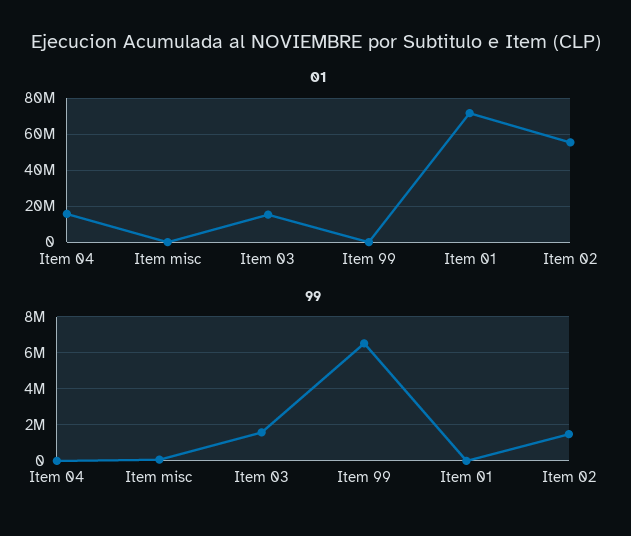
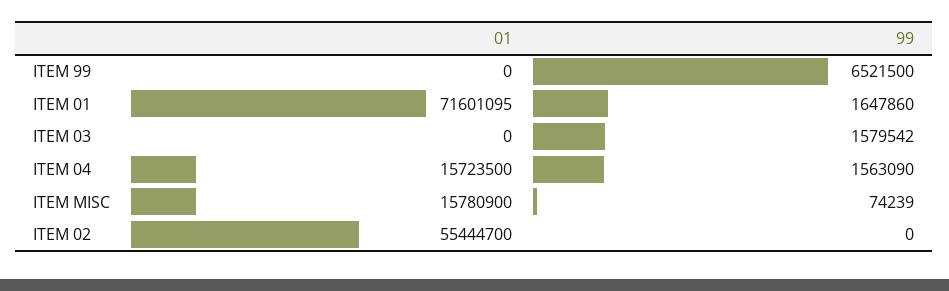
01, Item misc: 0 -> 15780900
01, Item 03: 15000000 -> 0
99, Item 04: 0 -> 1563090
99, Item 01: 0 -> 1647860
99, Item 02: 1500000 -> 0

